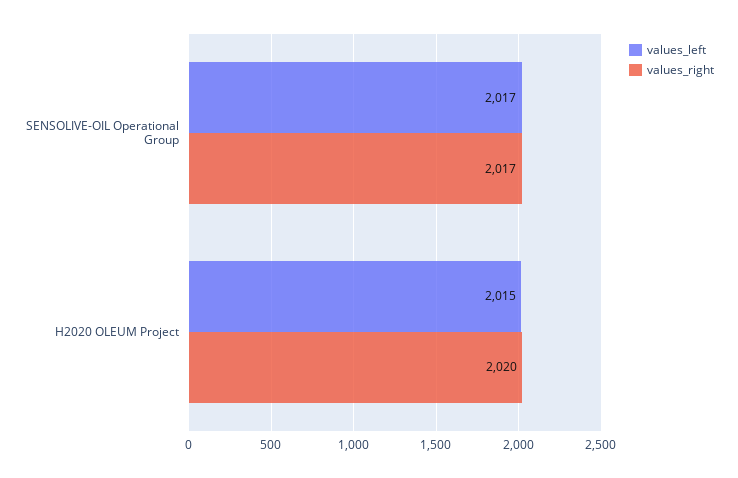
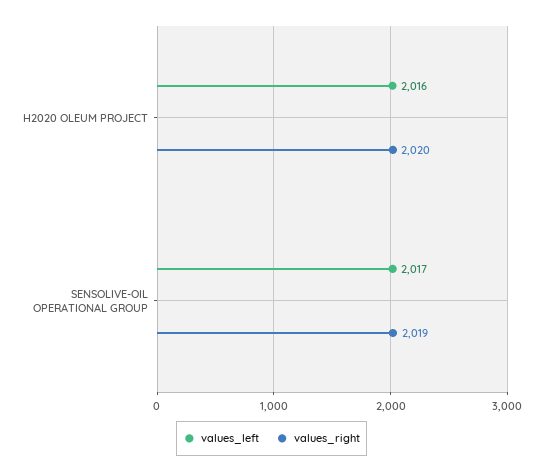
values_right, SENSOLIVE-OIL Operational Group: 2017 -> 2019
values_left, H2020 OLEUM Project: 2015 -> 2016

